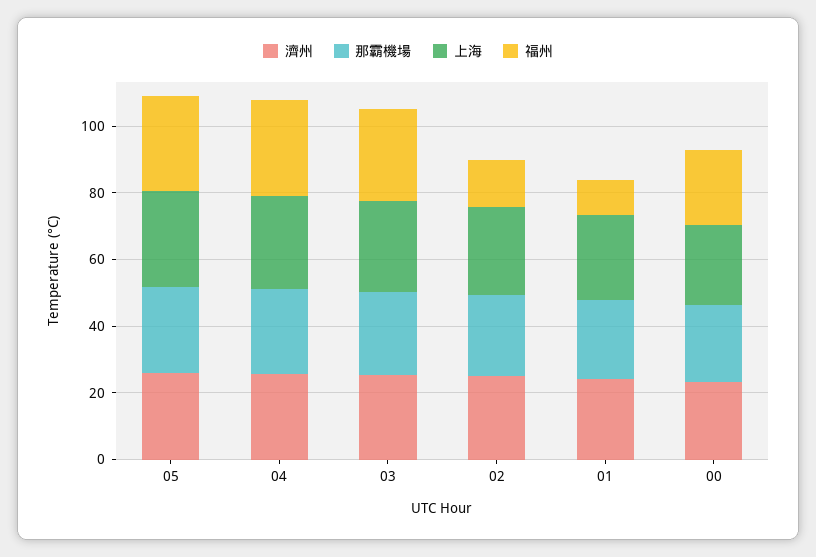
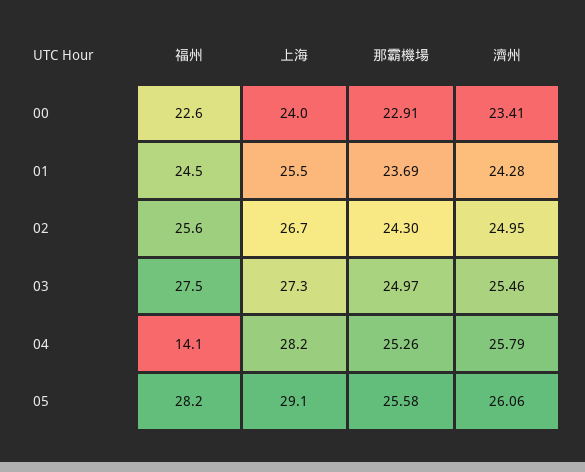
福州, 04: 30 -> 14.1
福州, 02: 15 -> 25.6
福州, 01: 10 -> 24.5

